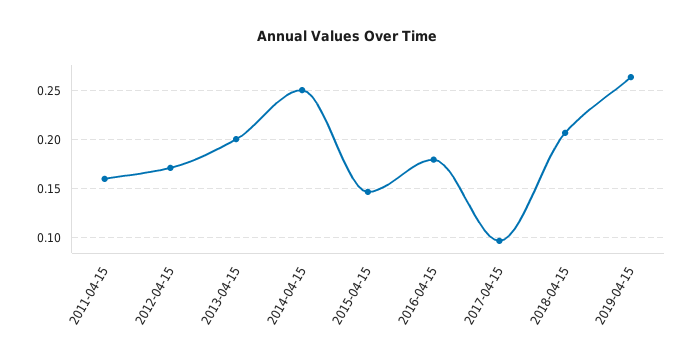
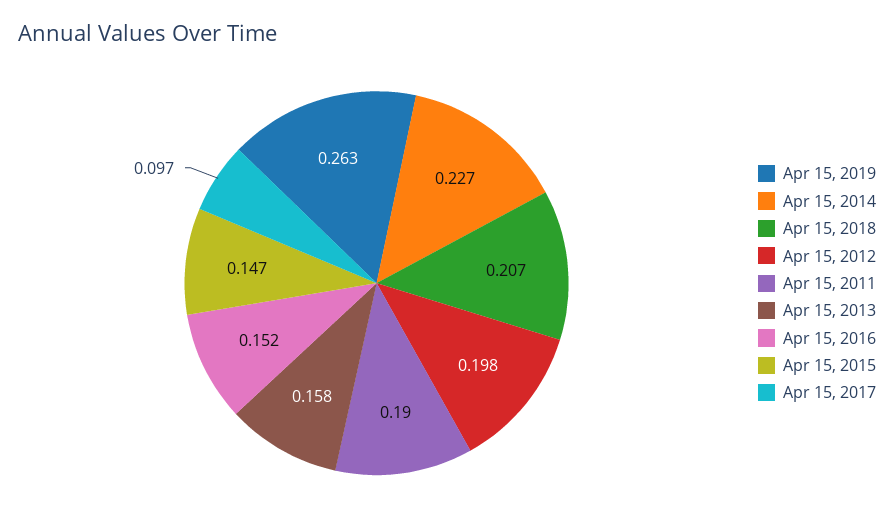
2011-04-15: 0.16 -> 0.19
2012-04-15: 0.17 -> 0.198
2013-04-15: 0.2 -> 0.158
2014-04-15: 0.25 -> 0.227
2016-04-15: 0.18 -> 0.152

